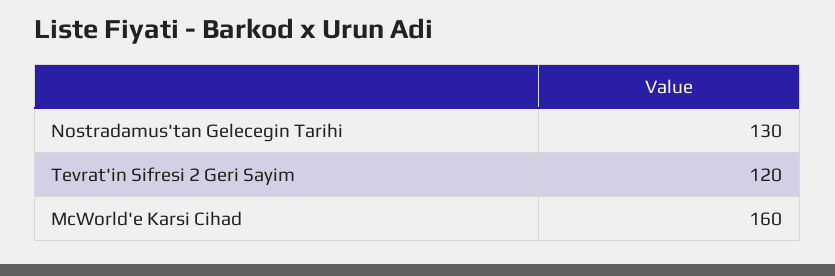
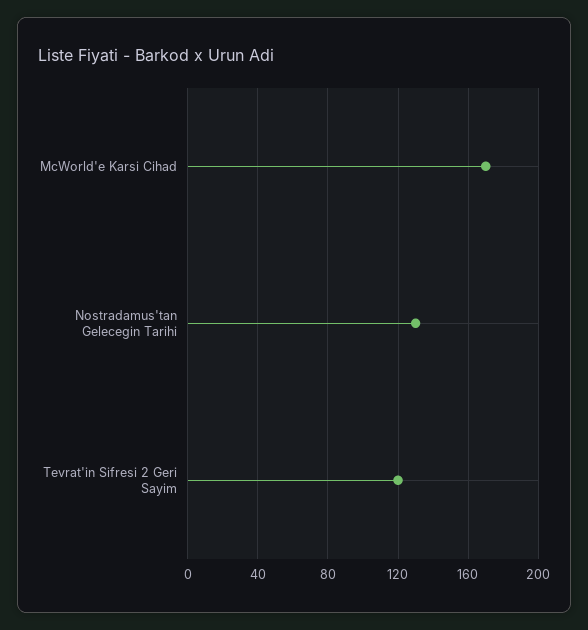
McWorld'e Karsi Cihad: 160 -> 170

